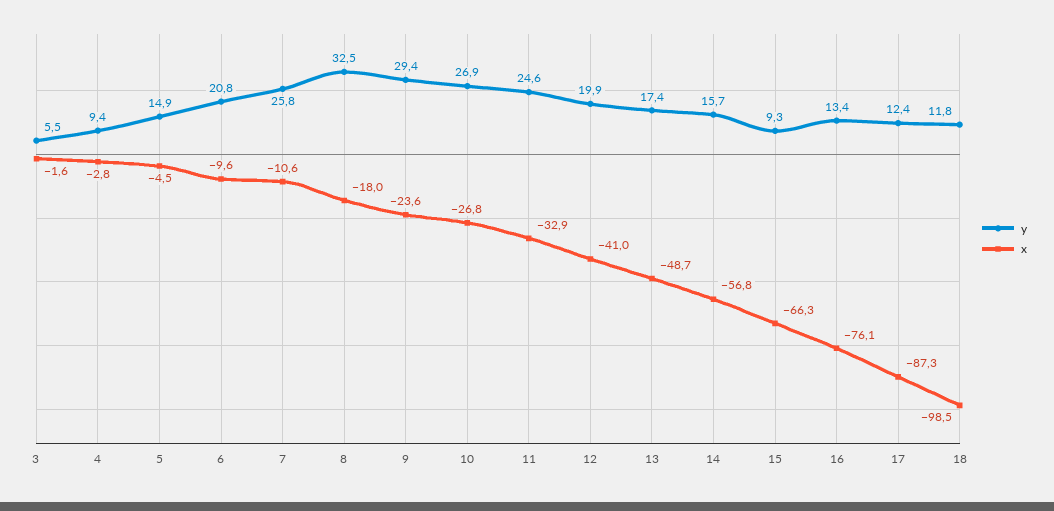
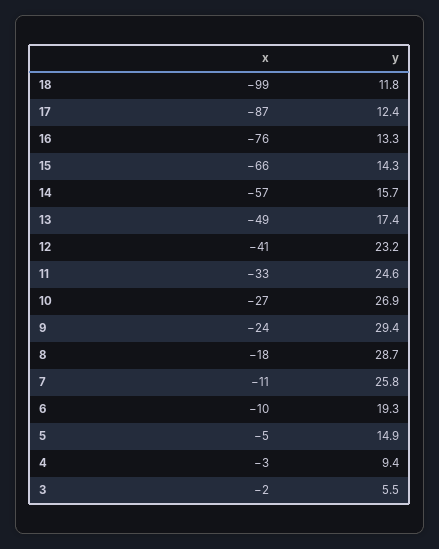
y, 6: 20.8 -> 19.3
y, 8: 32.5 -> 28.7
y, 12: 19.9 -> 23.2
y, 15: 9.3 -> 14.3
y, 16: 13.4 -> 13.3

